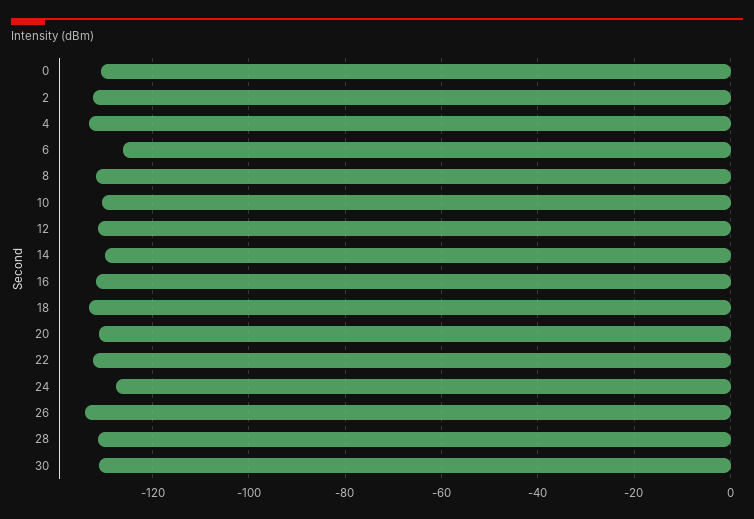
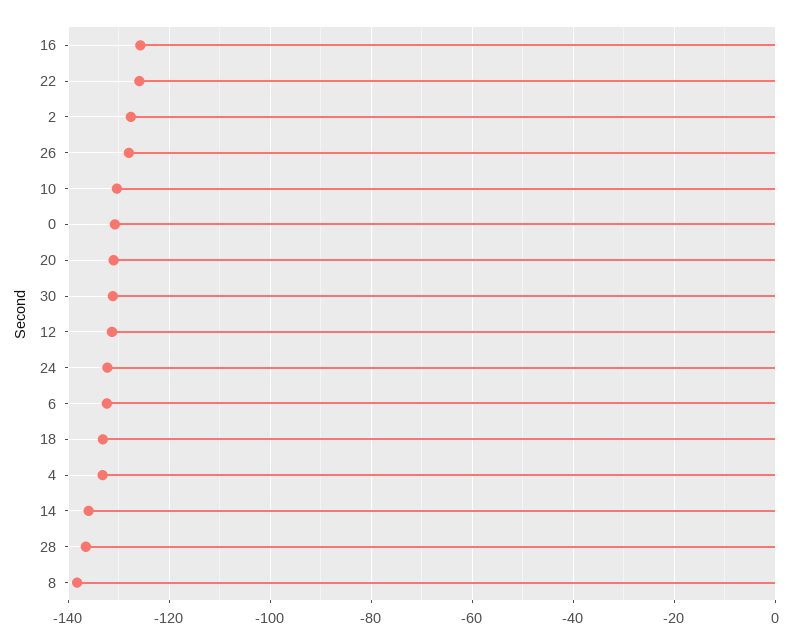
2: -132 -> -128
6: -126 -> -132
8: -132 -> -138
14: -130 -> -136
16: -132 -> -126
22: -132 -> -126
24: -128 -> -132
26: -134 -> -128
28: -132 -> -136

